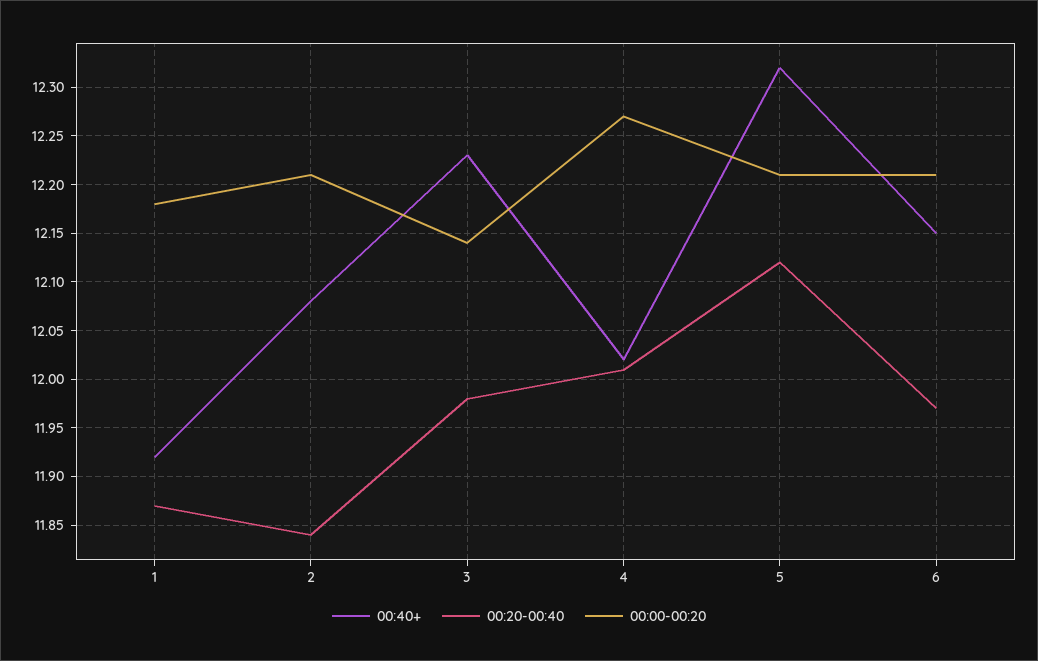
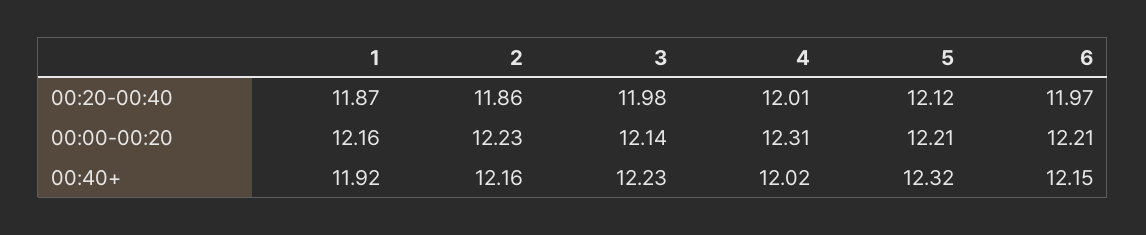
00:00-00:20, 1: 12.18 -> 12.16
00:40+, 2: 12.08 -> 12.16
00:20-00:40, 2: 11.84 -> 11.86
00:00-00:20, 2: 12.21 -> 12.23
00:00-00:20, 4: 12.27 -> 12.31

